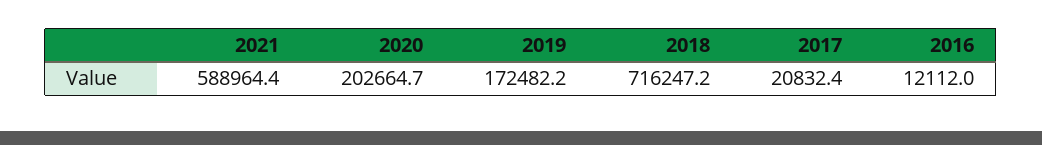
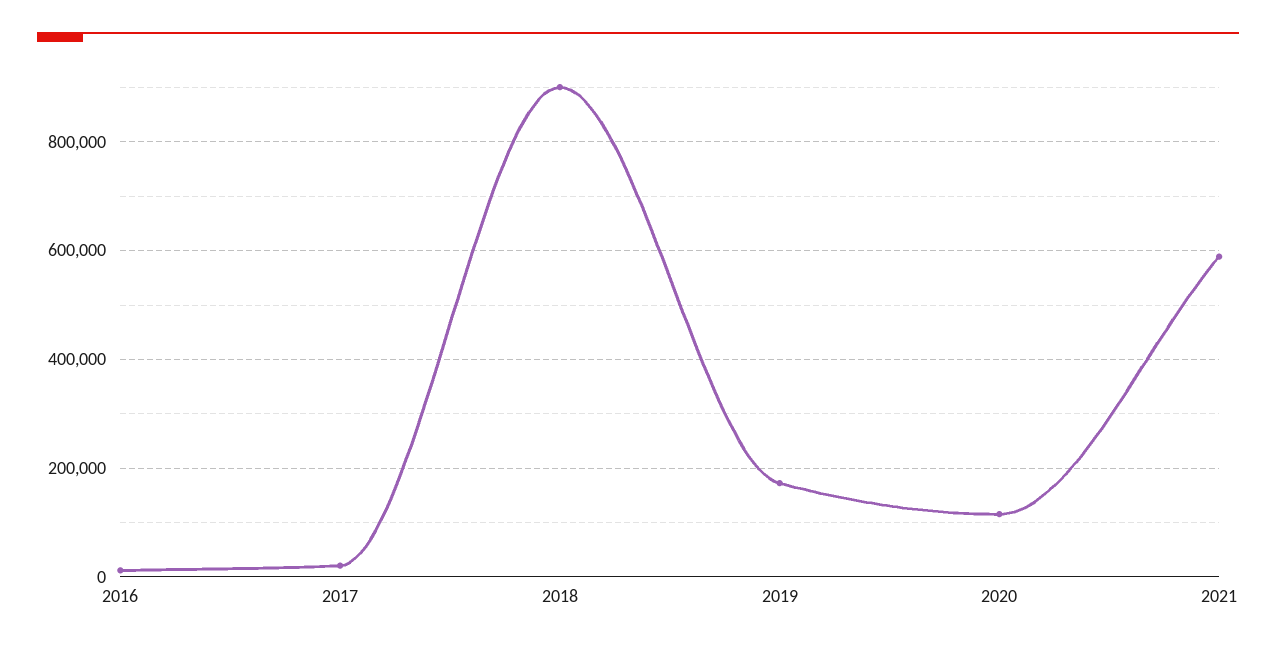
2020: 202664.7 -> 120000
2018: 716247.2 -> 900000

